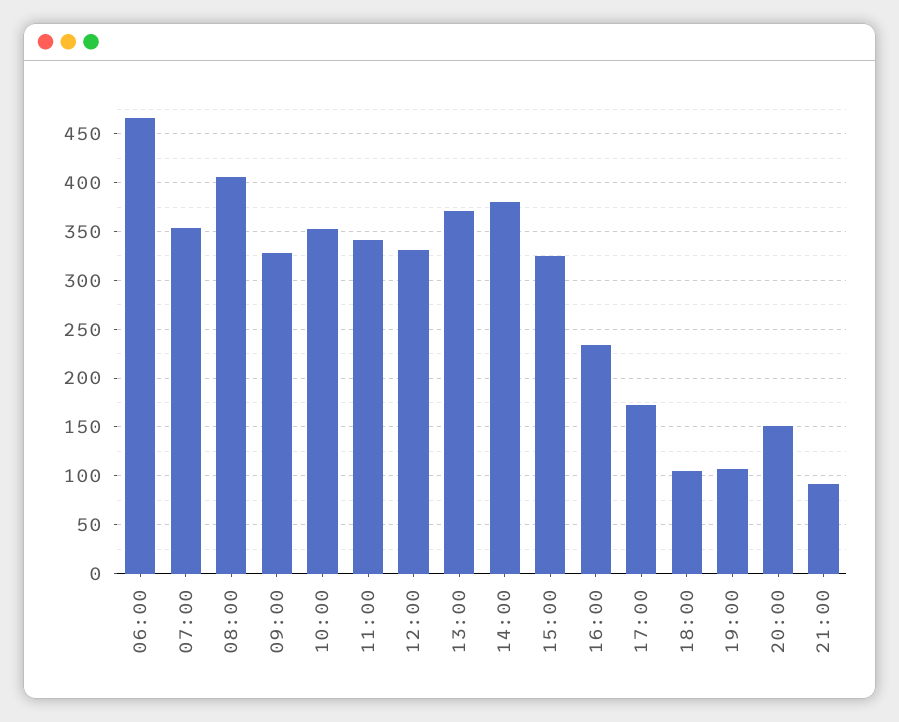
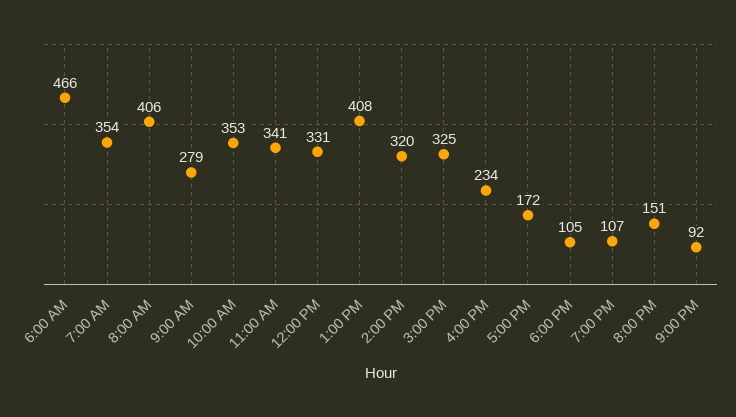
09:00: 330 -> 279
13:00: 370 -> 408
14:00: 380 -> 320

